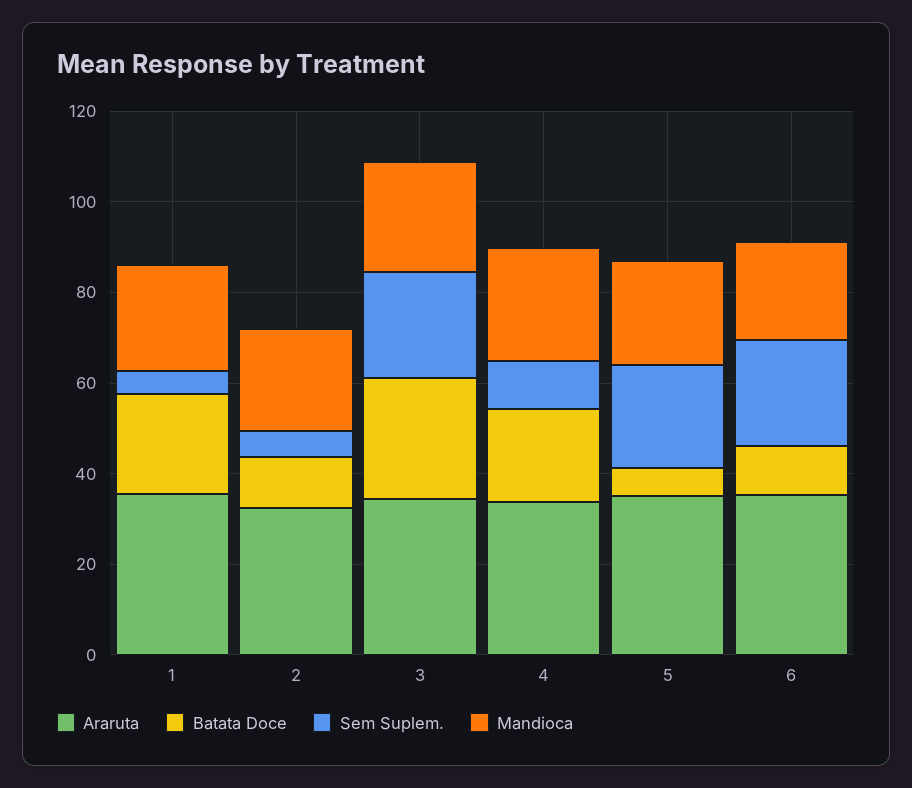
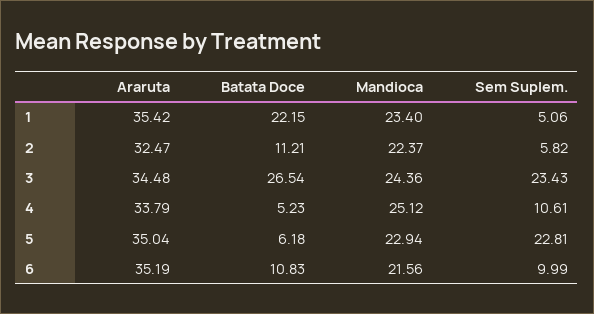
Batata Doce, 4: 20 -> 5.23
Sem Suplem., 6: 25 -> 9.99

